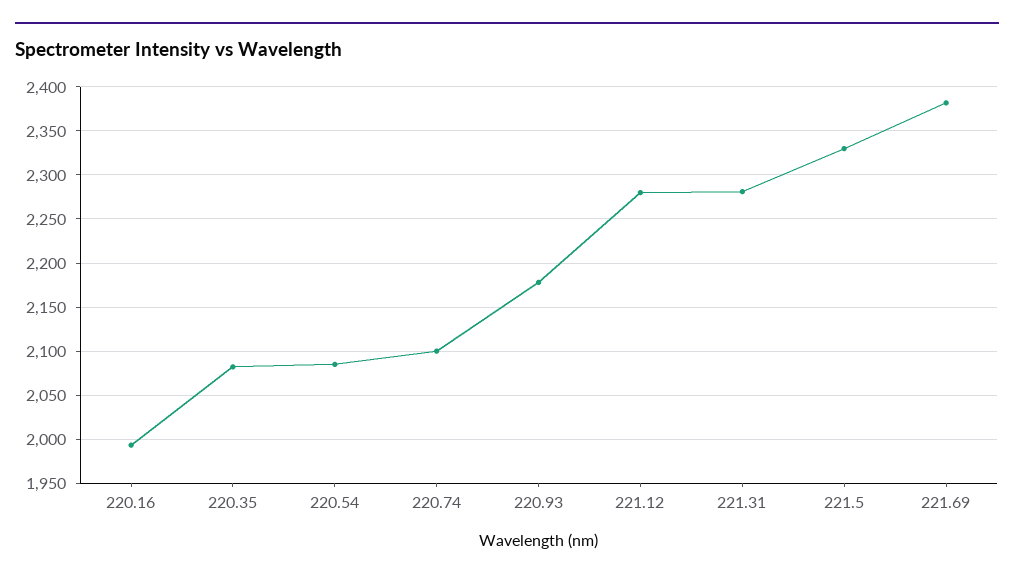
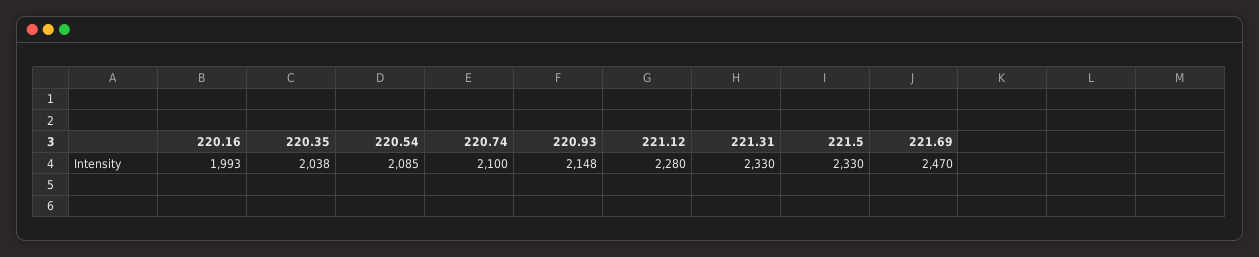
220.35: 2080 -> 2038
220.93: 2180 -> 2148
221.31: 2280 -> 2330
221.69: 2380 -> 2470

